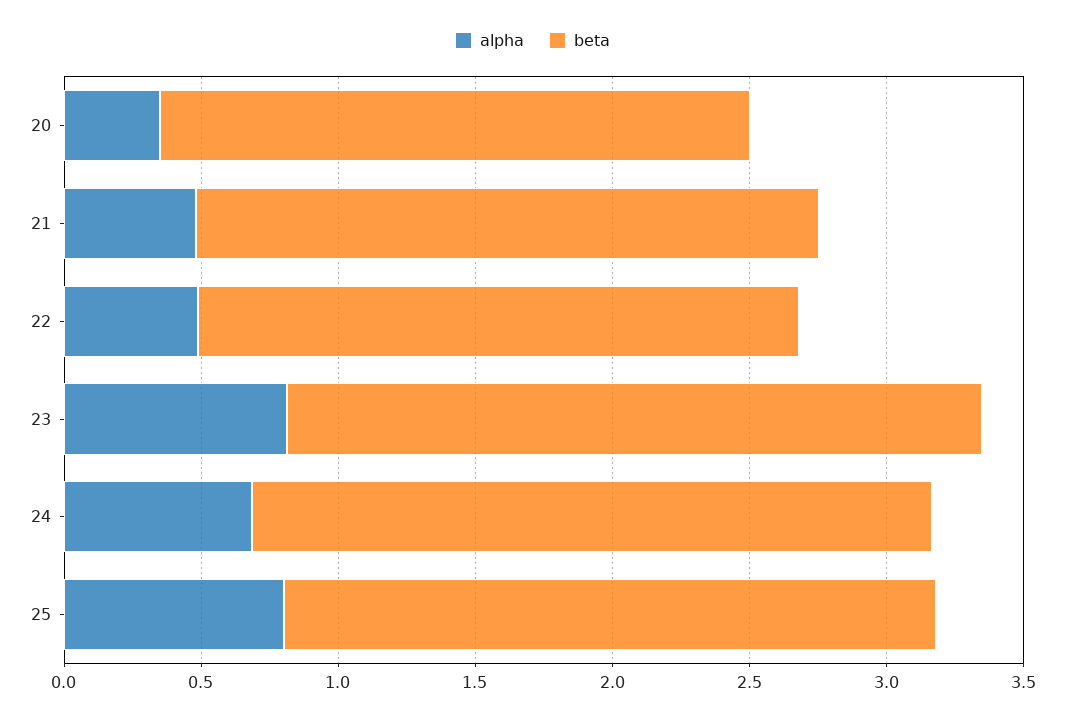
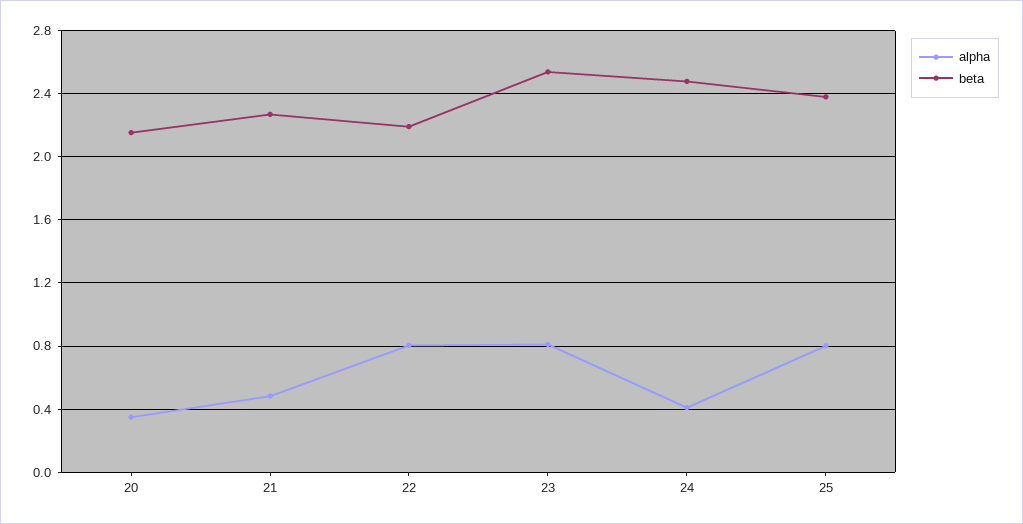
alpha, 22: 0.5 -> 0.8
alpha, 24: 0.7 -> 0.4

